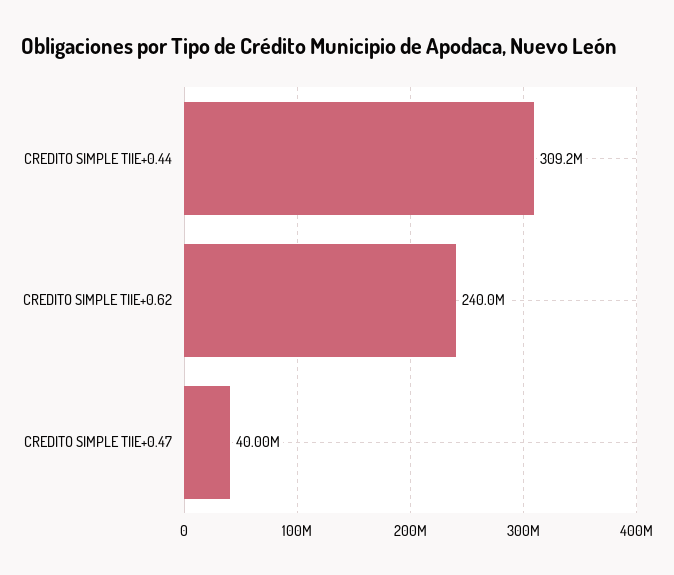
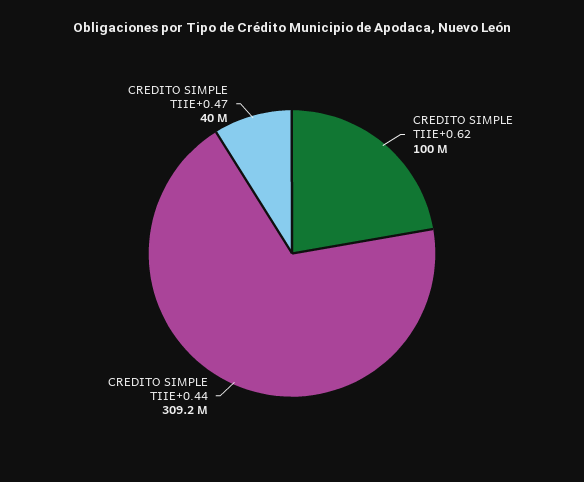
CREDITO SIMPLE TIIE+0.62: 240000000 -> 100000000

